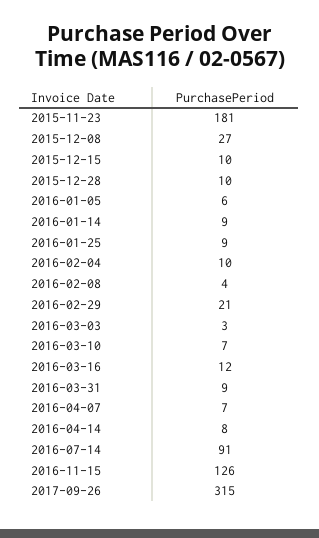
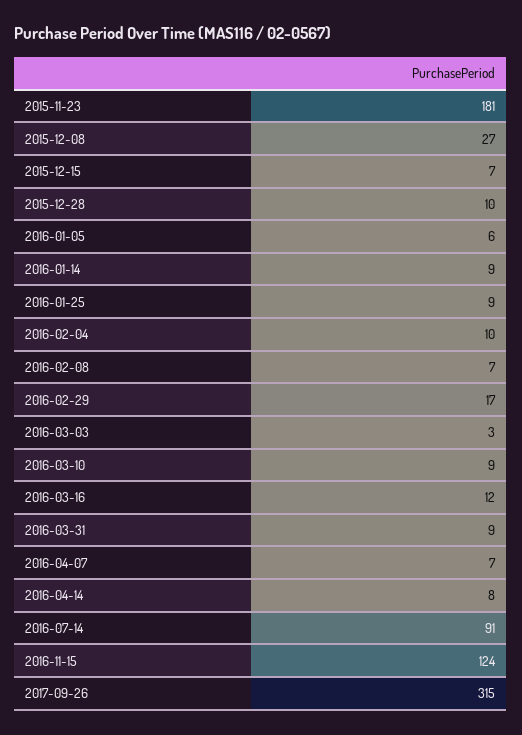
2015-12-15: 10 -> 7
2016-02-08: 4 -> 7
2016-02-29: 21 -> 17
2016-03-10: 7 -> 9
2016-11-15: 126 -> 124

